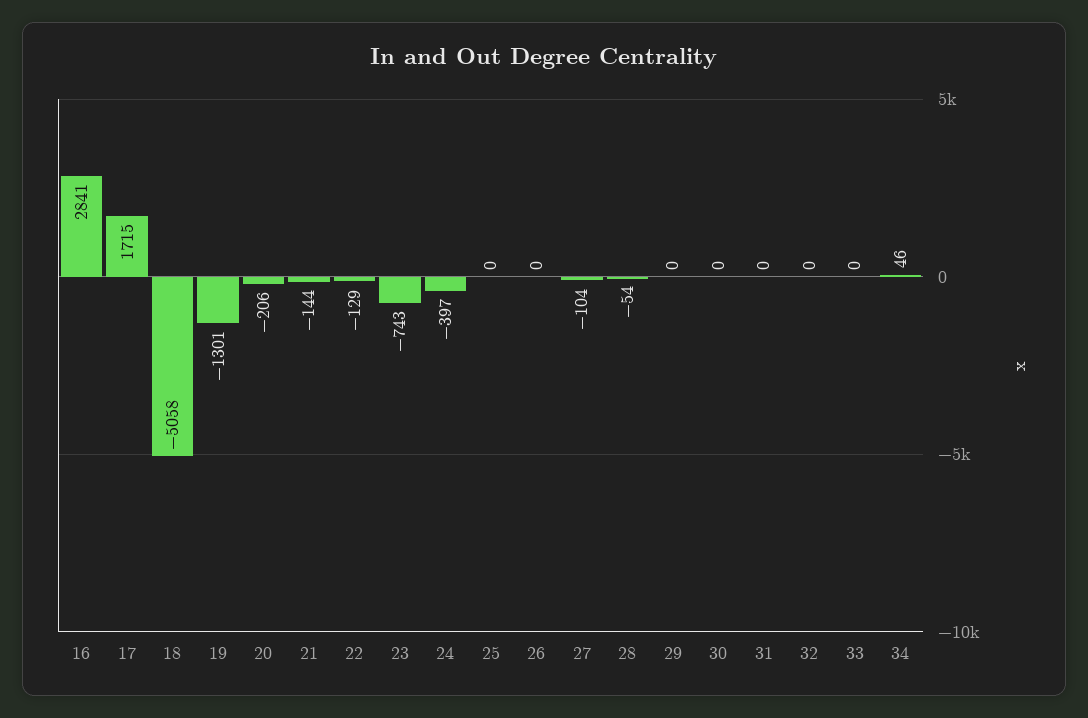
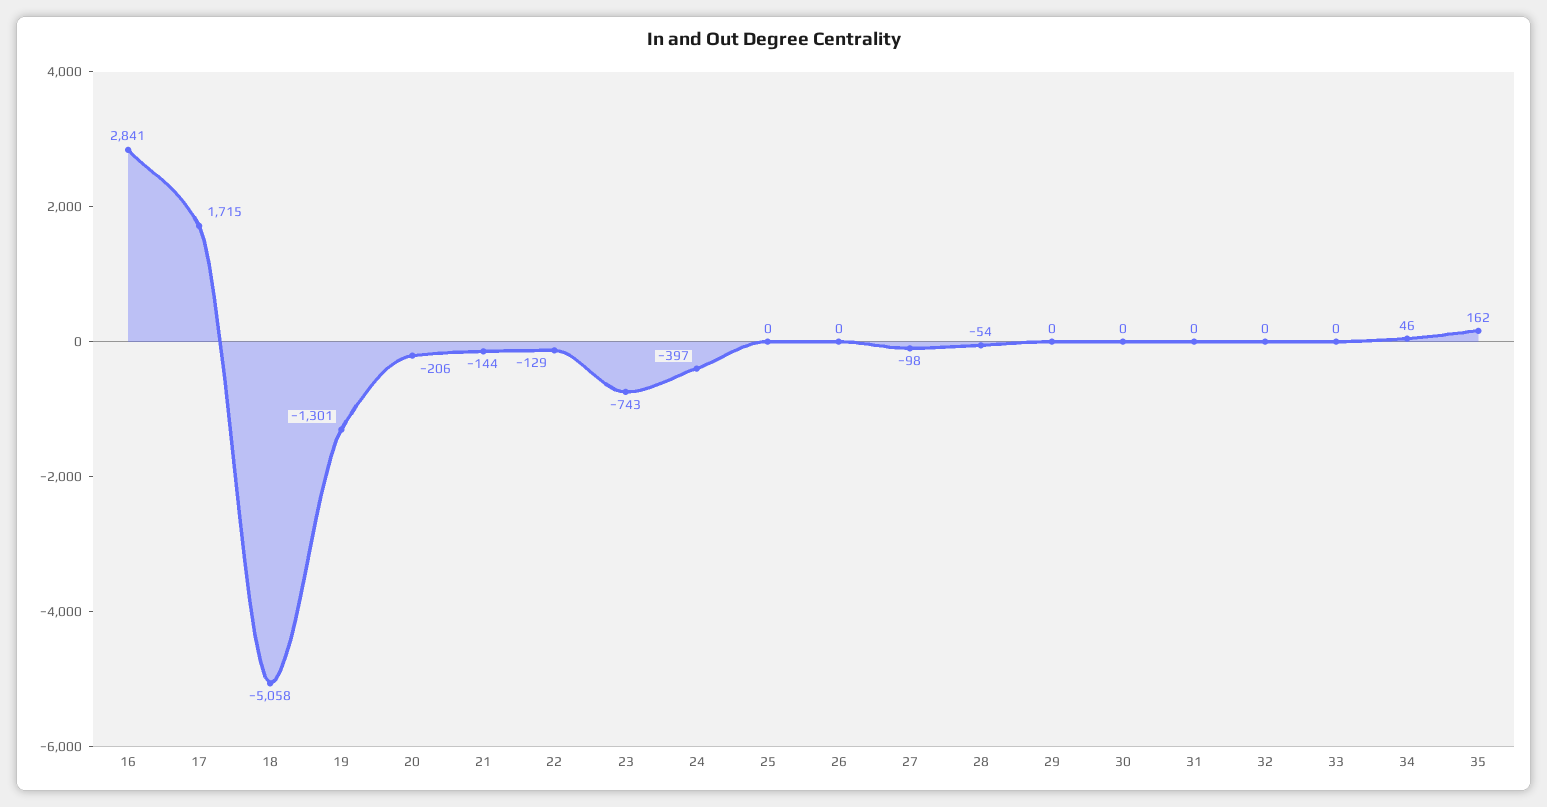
27: -104 -> -98
35: none -> 162

